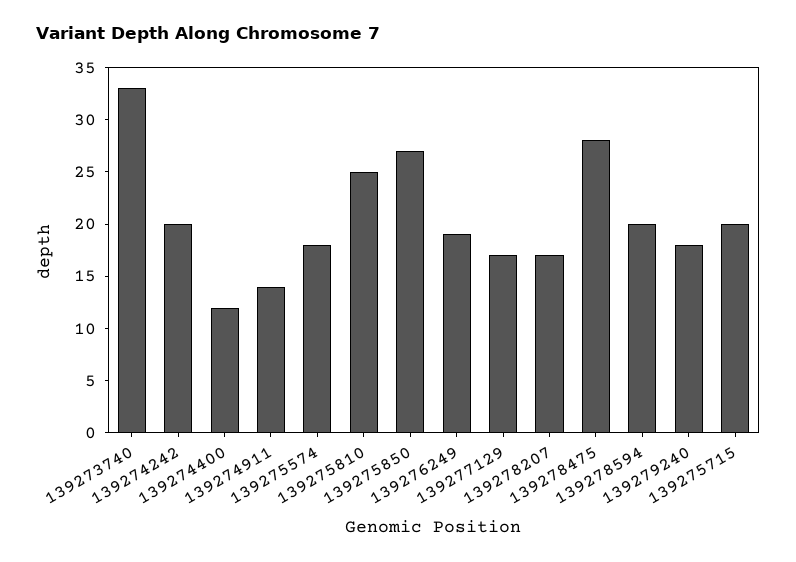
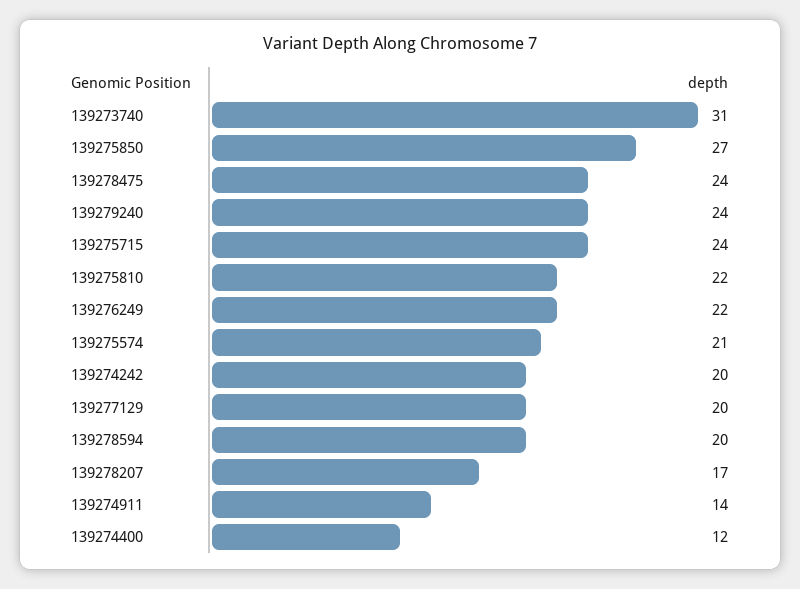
139273740: 33 -> 31
139275574: 18 -> 21
139275810: 25 -> 22
139276249: 19 -> 22
139277129: 17 -> 20
139278475: 28 -> 24
139279240: 18 -> 24
139275715: 20 -> 24

